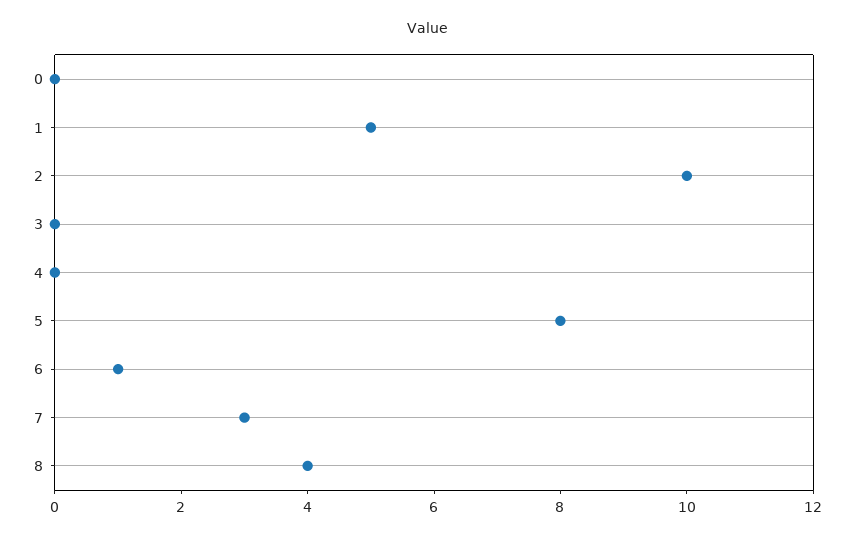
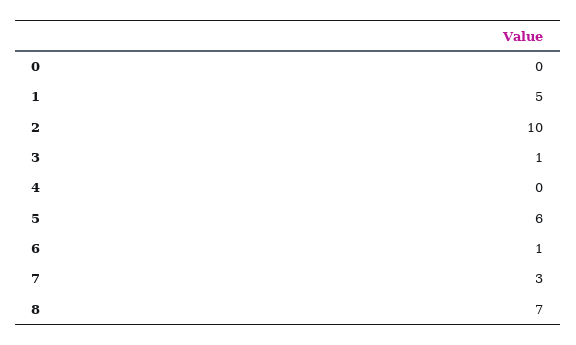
3: 0 -> 1
5: 8 -> 6
8: 4 -> 7

